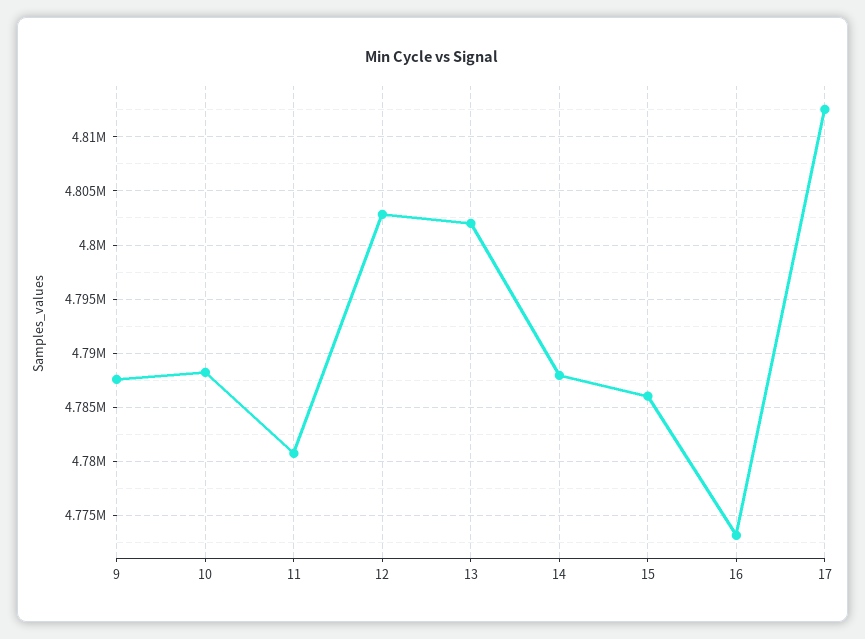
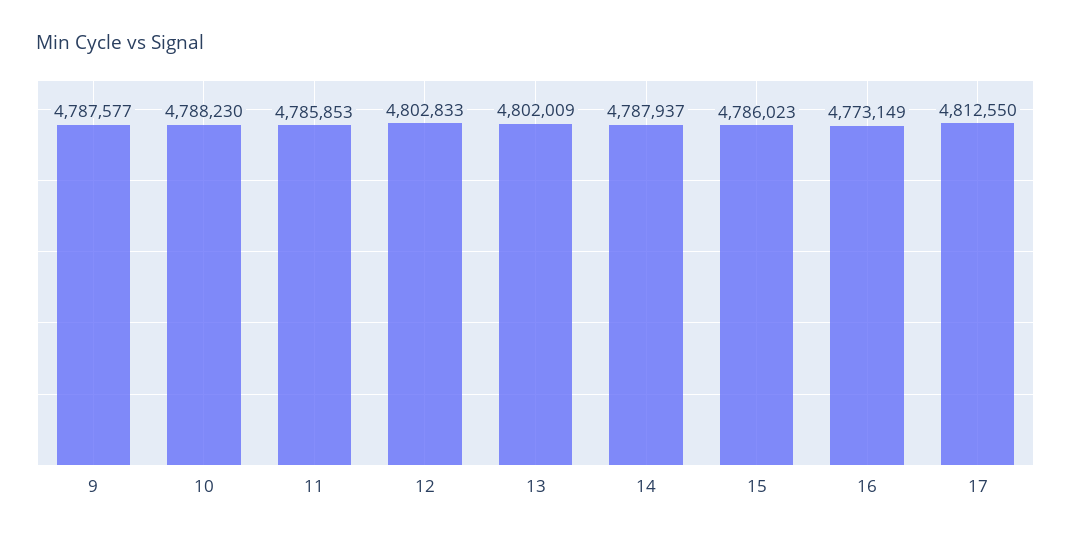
11: 4781000 -> 4785853

